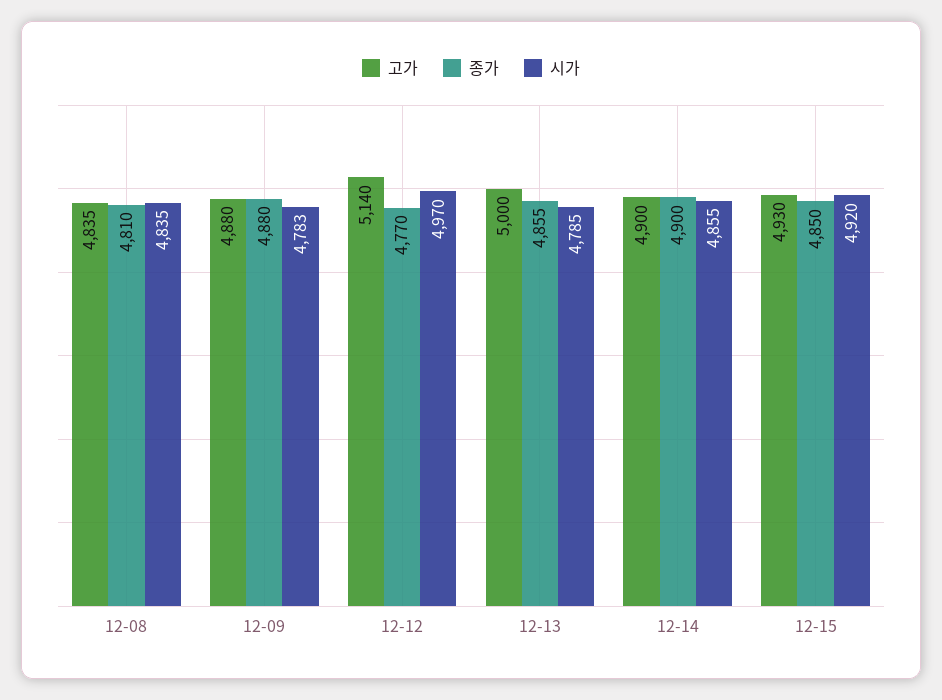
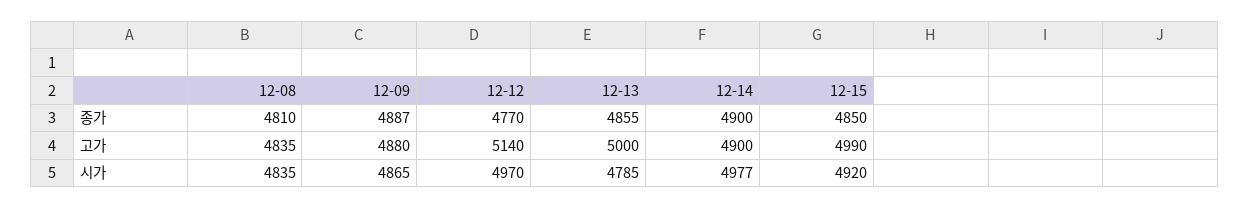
종가, 12-09: 4880 -> 4887
시가, 12-09: 4783 -> 4865
시가, 12-14: 4855 -> 4977
고가, 12-15: 4930 -> 4990

